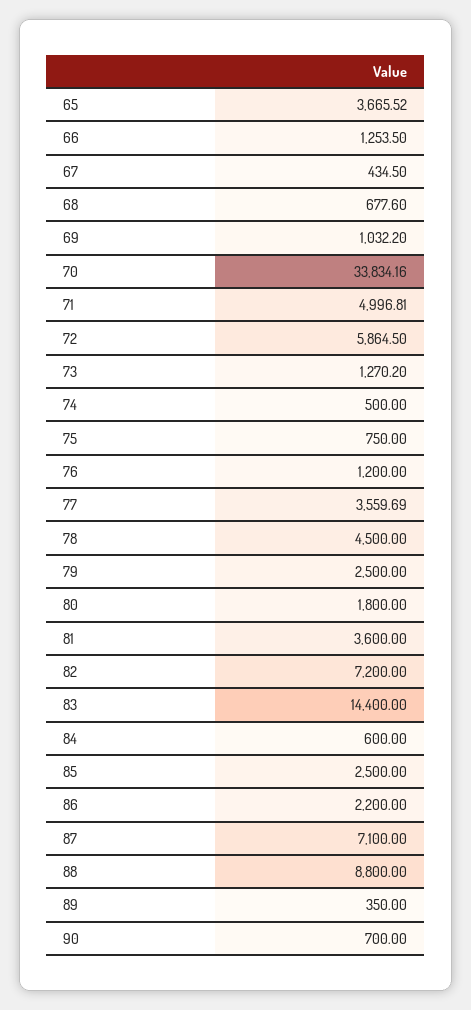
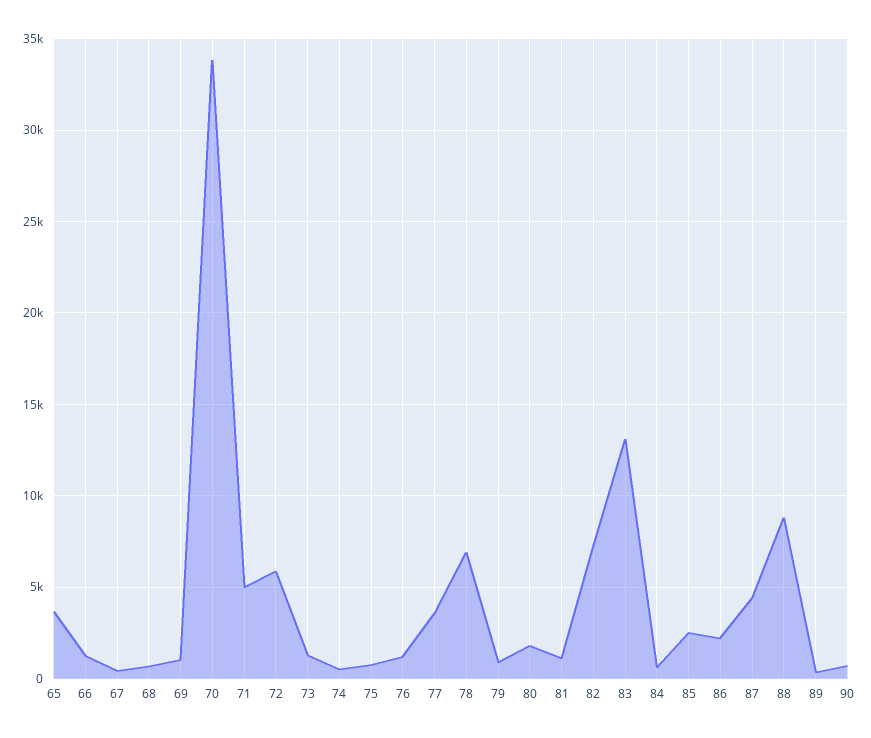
78: 4500 -> 7000
79: 2500 -> 1000
81: 3600 -> 1000
83: 14400 -> 13000
87: 7100 -> 4500

